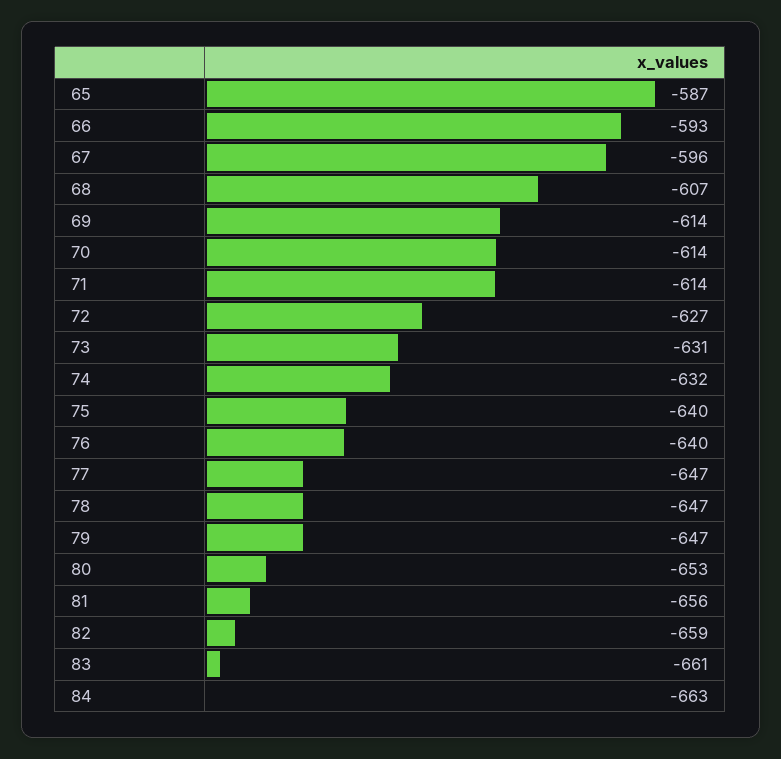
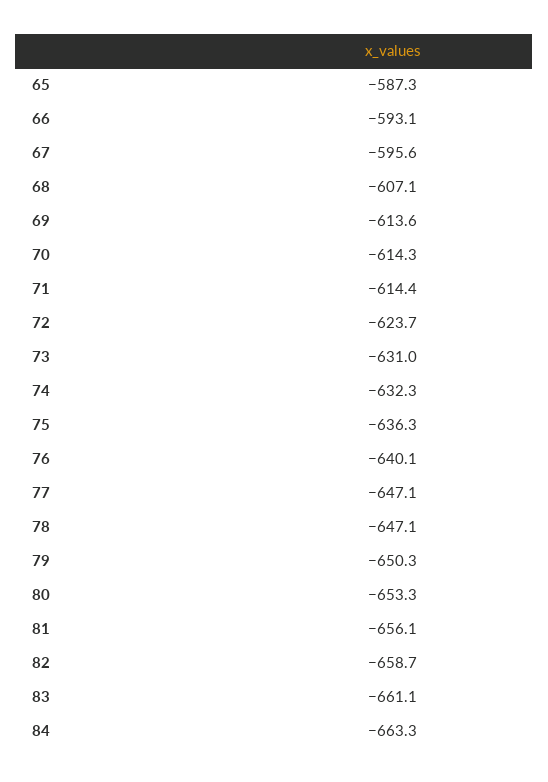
72: -627 -> -623.7
75: -640 -> -636.3
79: -647 -> -650.3

